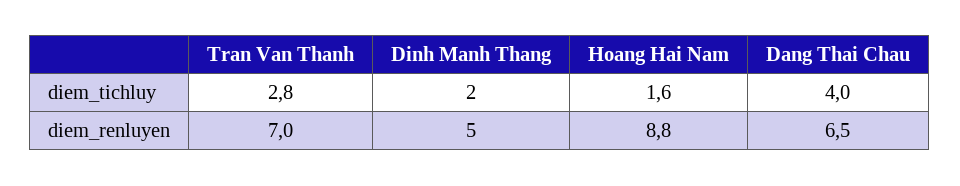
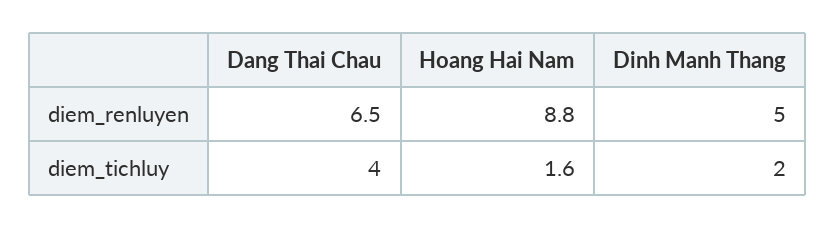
Tran Van Thanh, diem_tichluy: 2.8 -> none
Tran Van Thanh, diem_renluyen: 7 -> none

